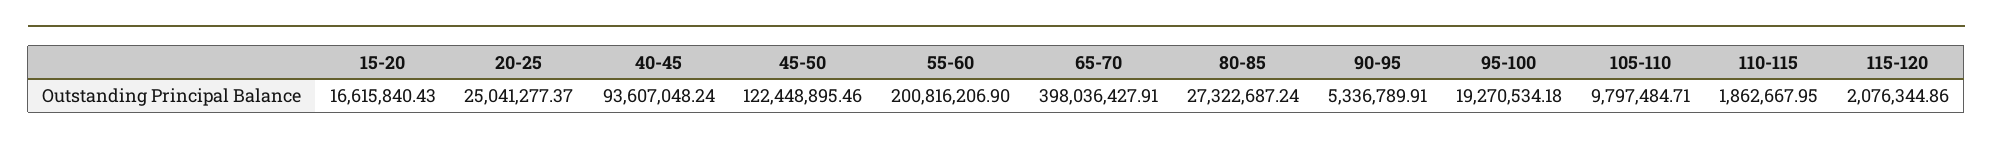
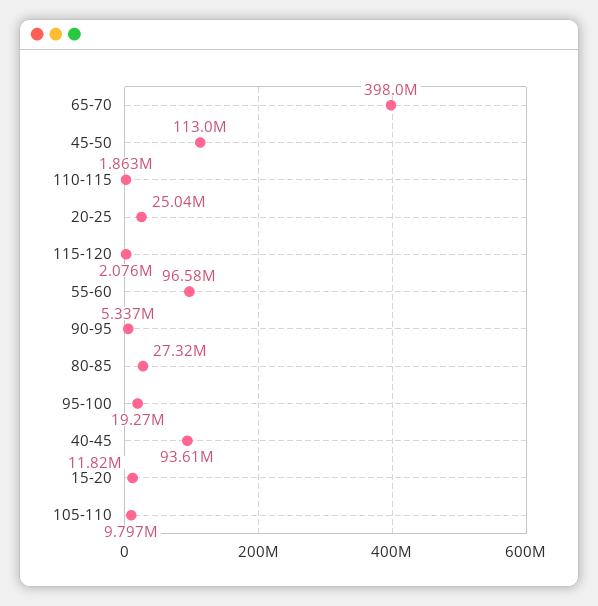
15-20: 16615840.43 -> 11820000
45-50: 122448895.46 -> 113000000
55-60: 200816206.9 -> 96580000

